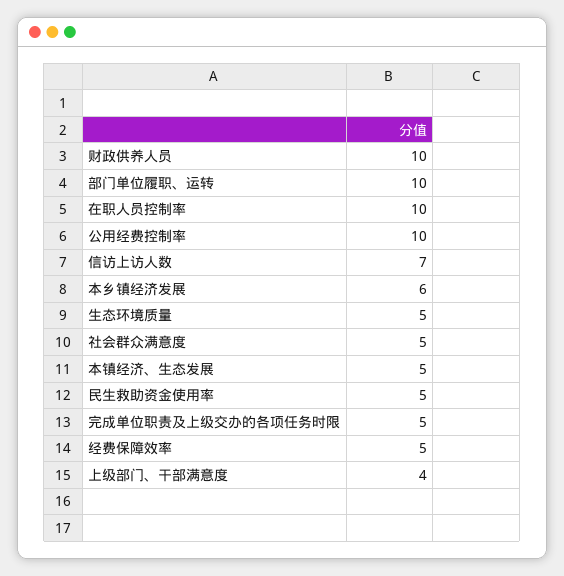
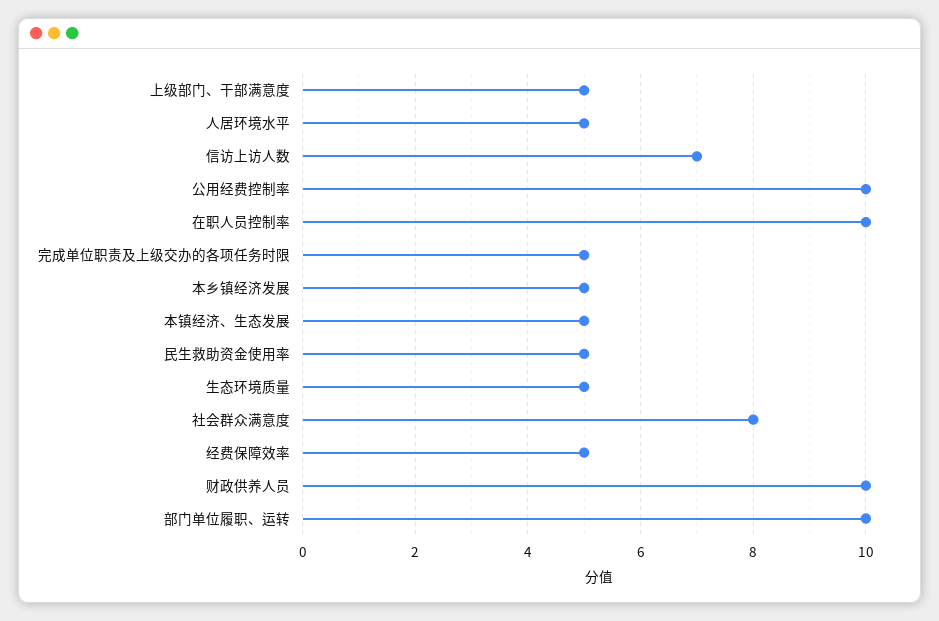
本乡镇经济发展: 6 -> 5
社会群众满意度: 5 -> 8
上级部门、干部满意度: 4 -> 5
人居环境水平: none -> 5

